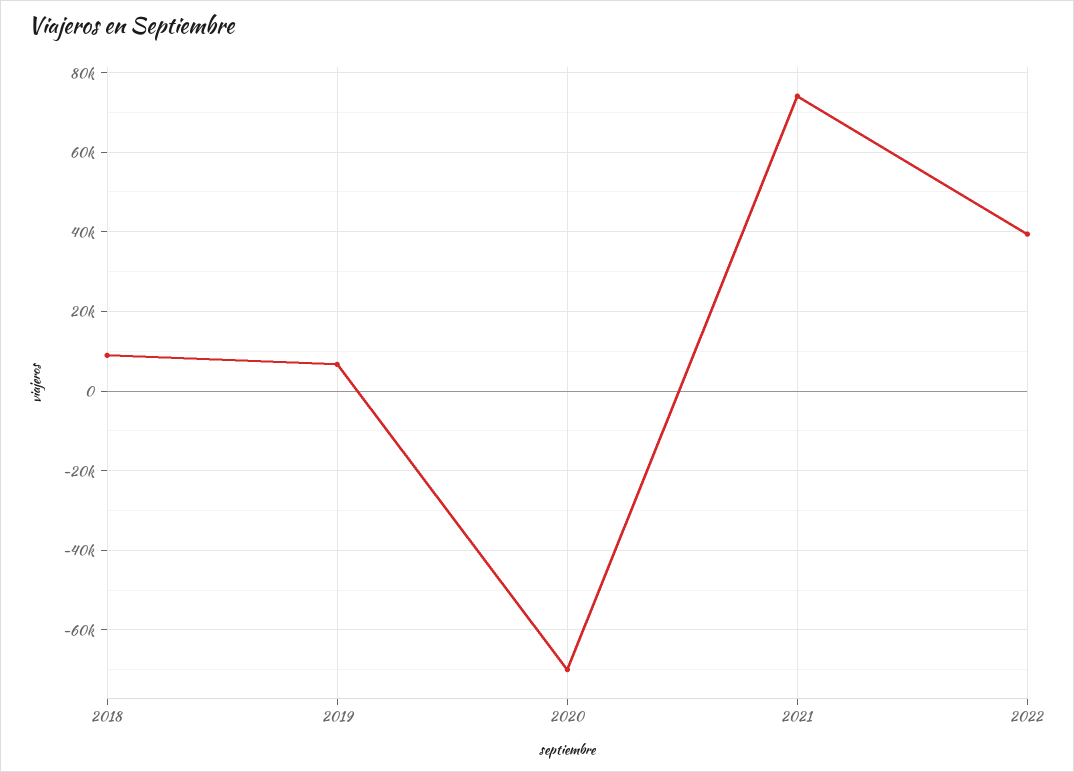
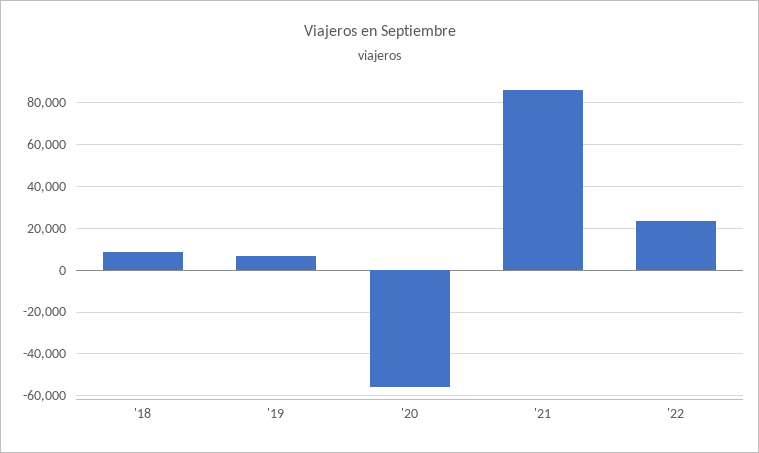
2020: -70000 -> -55000
2021: 74000 -> 85000
2022: 40000 -> 25000

